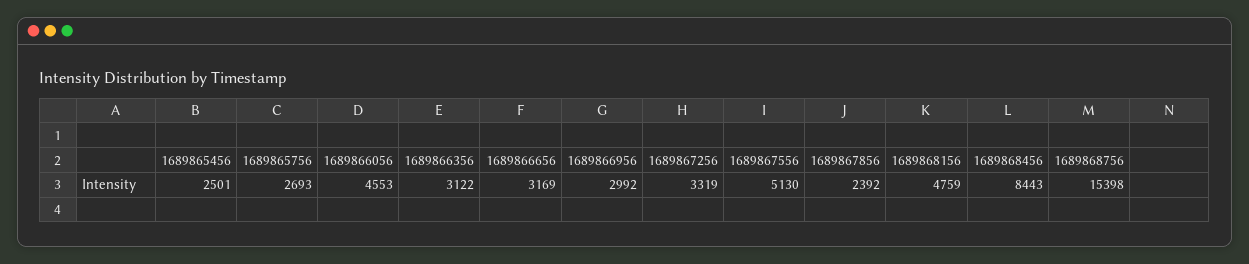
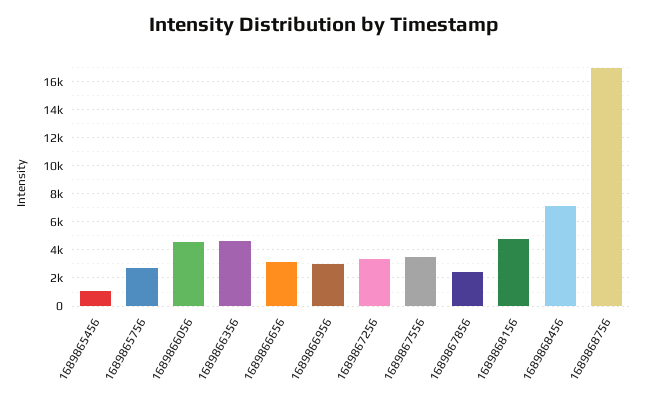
1689865456: 2501 -> 1000
1689866356: 3122 -> 4500
1689867556: 5130 -> 3500
1689868456: 8443 -> 7000
1689868756: 15398 -> 17000

